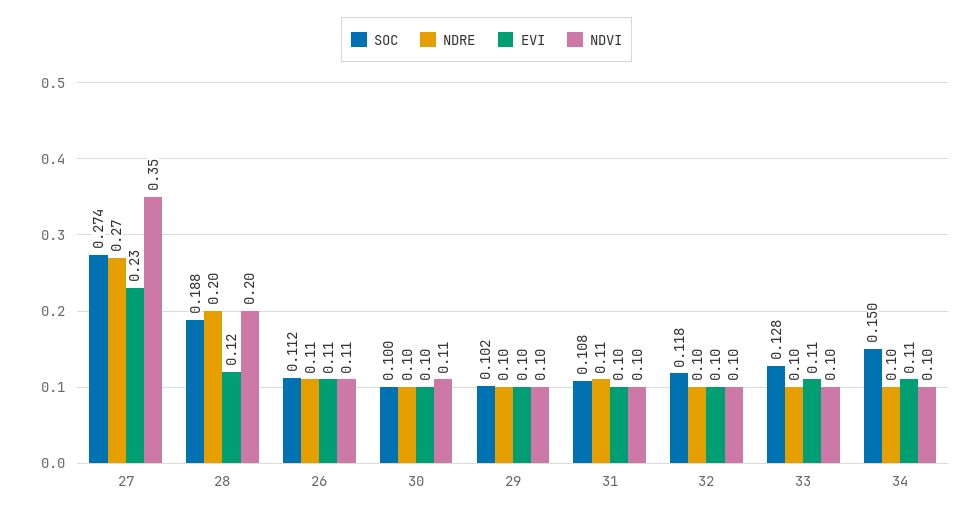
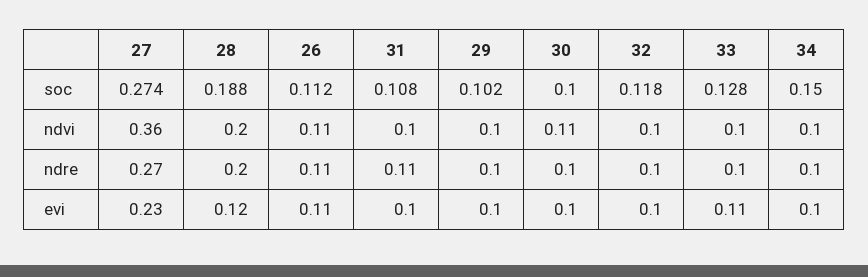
NDVI, 27: 0.35 -> 0.36
EVI, 34: 0.11 -> 0.1

